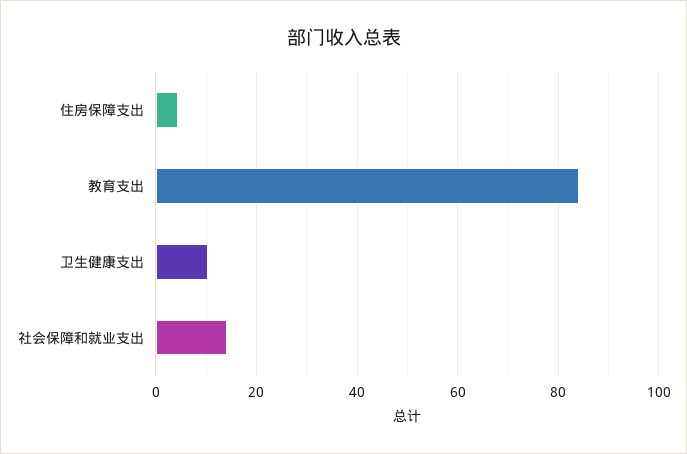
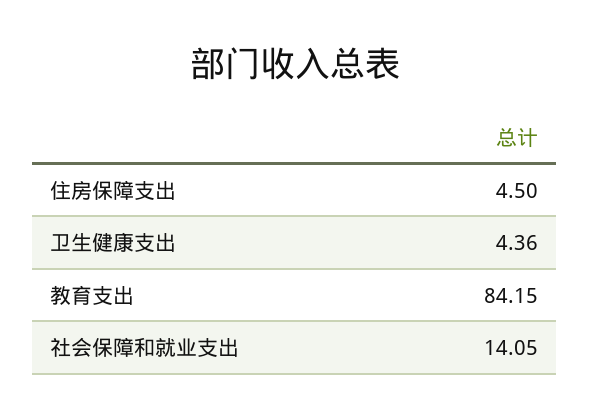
卫生健康支出: 10 -> 4.36

